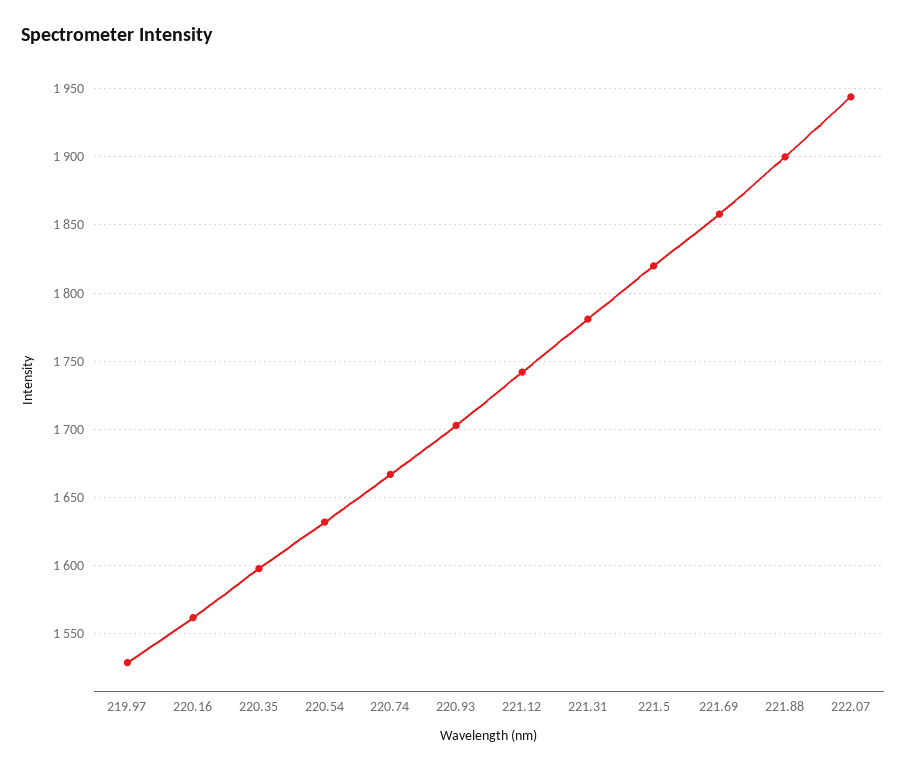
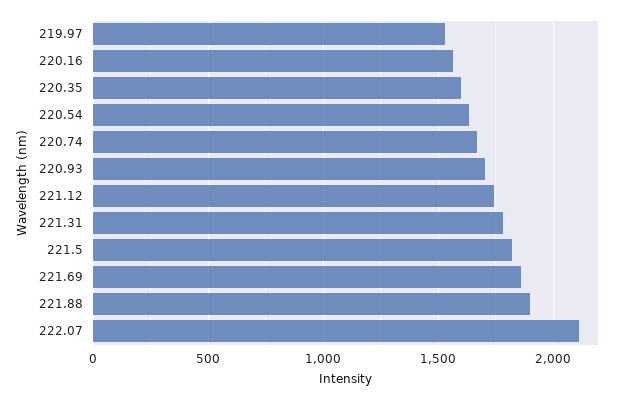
222.07: 1945 -> 2100

